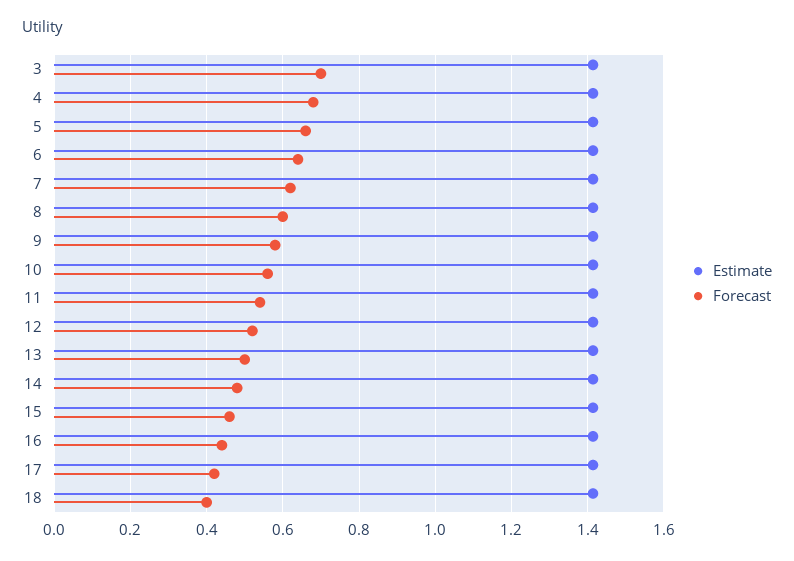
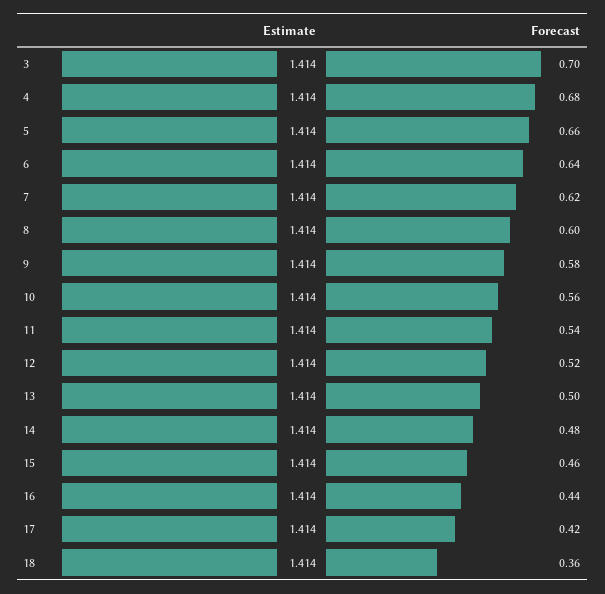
Forecast, 18: 0.4 -> 0.36

